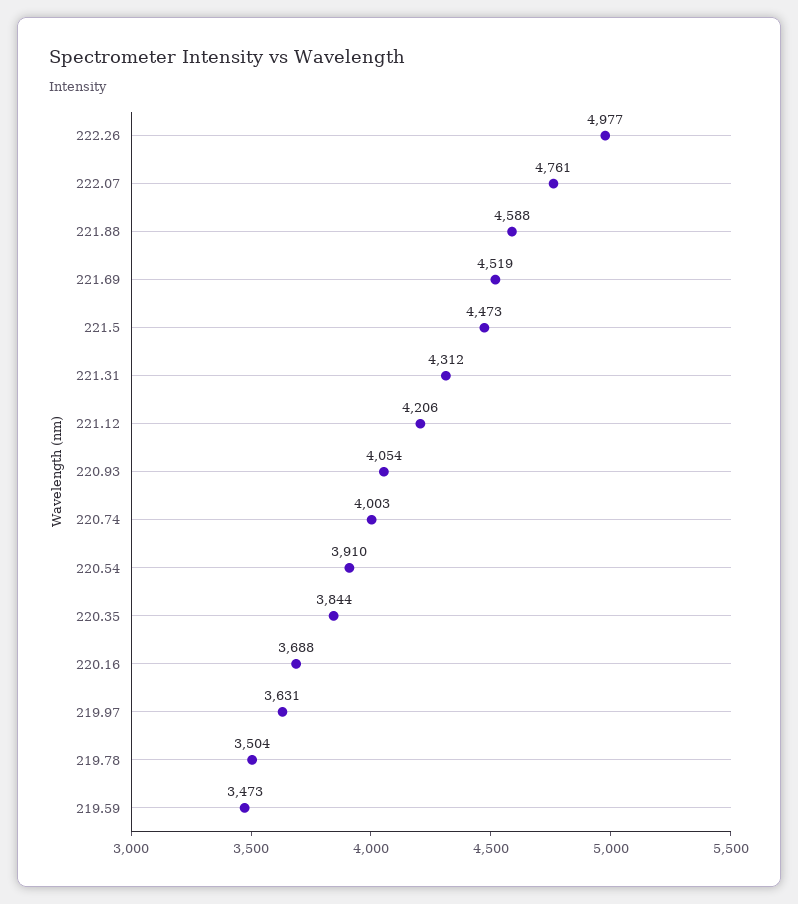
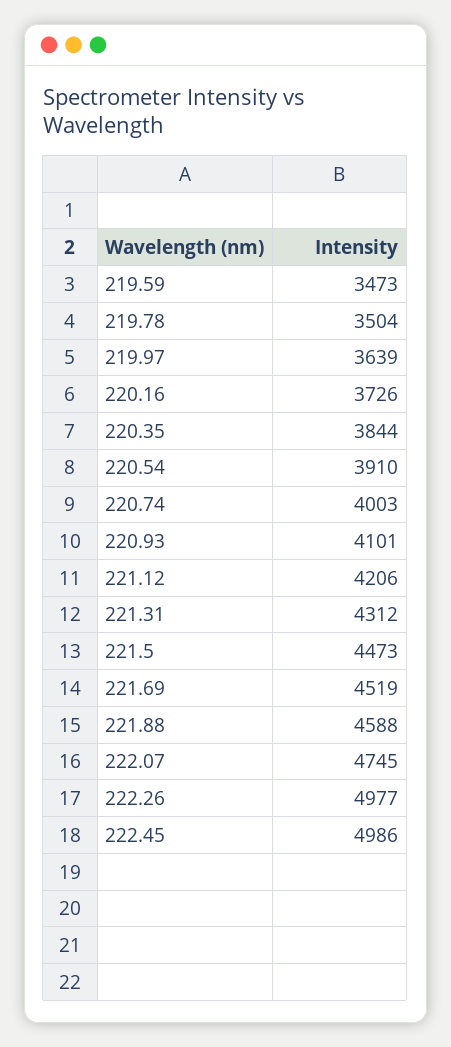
222.07: 4761 -> 4745
220.93: 4054 -> 4101
220.16: 3688 -> 3726
219.97: 3631 -> 3639
222.45: none -> 4986

